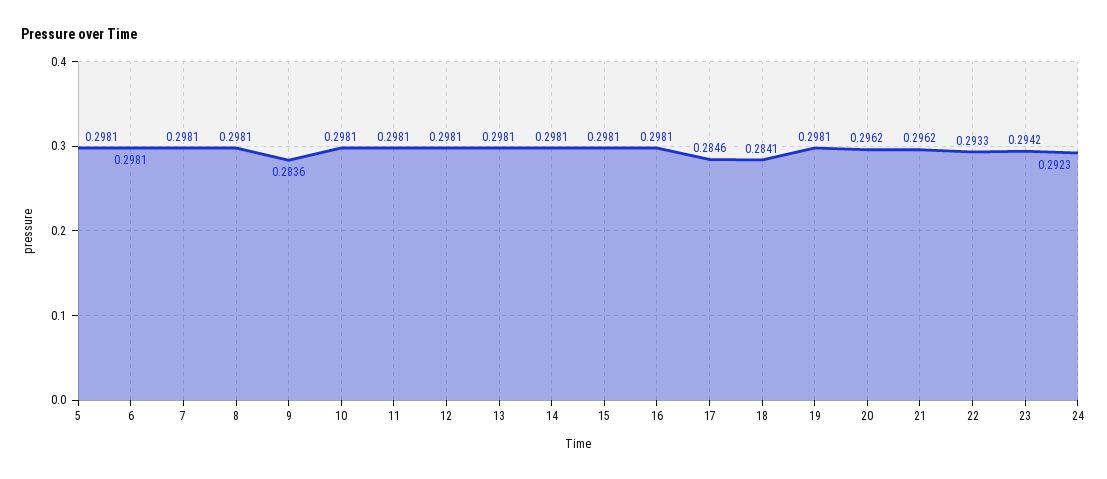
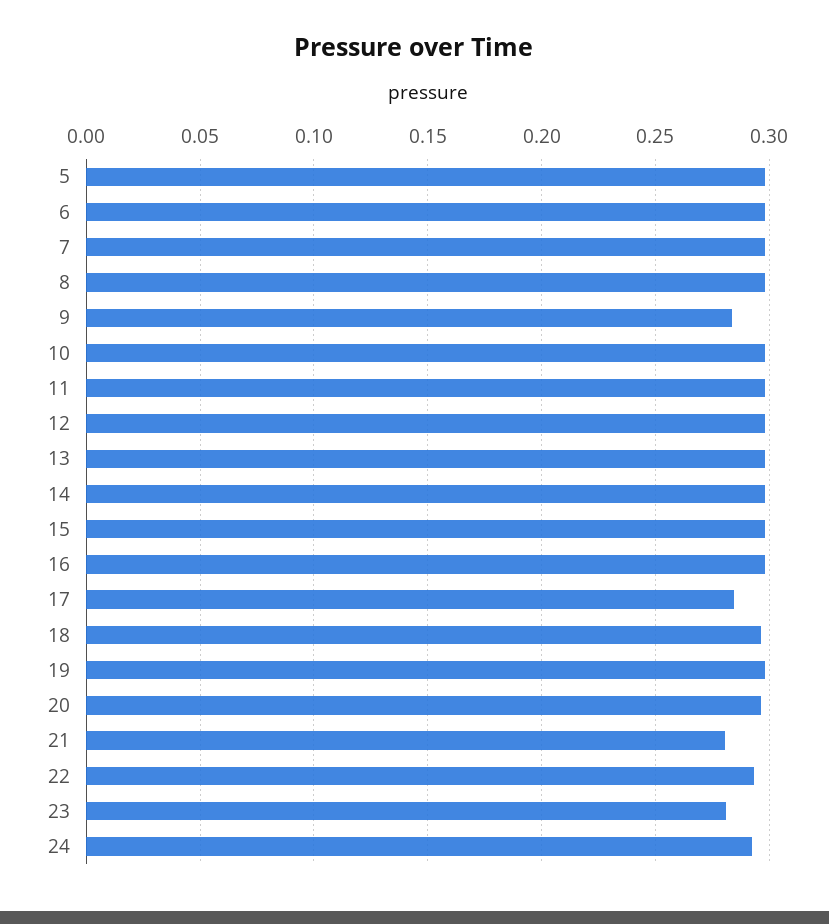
18: 0.2841 -> 0.295
21: 0.2962 -> 0.28
23: 0.2942 -> 0.28

